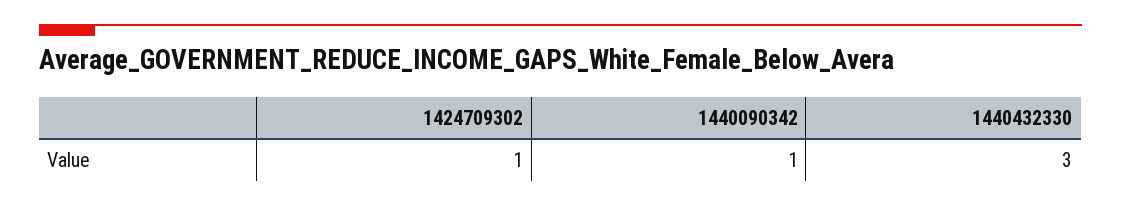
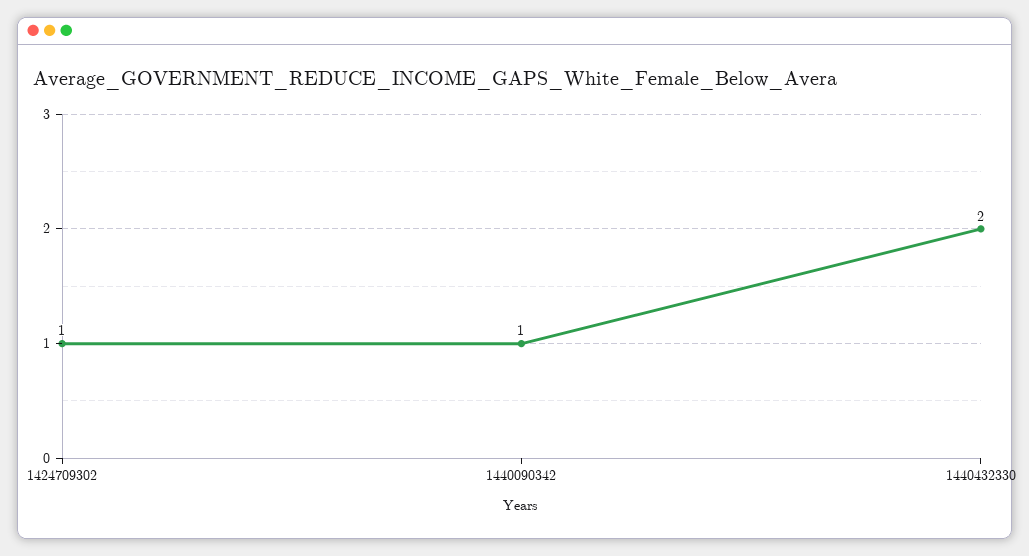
1440432330: 3 -> 2

